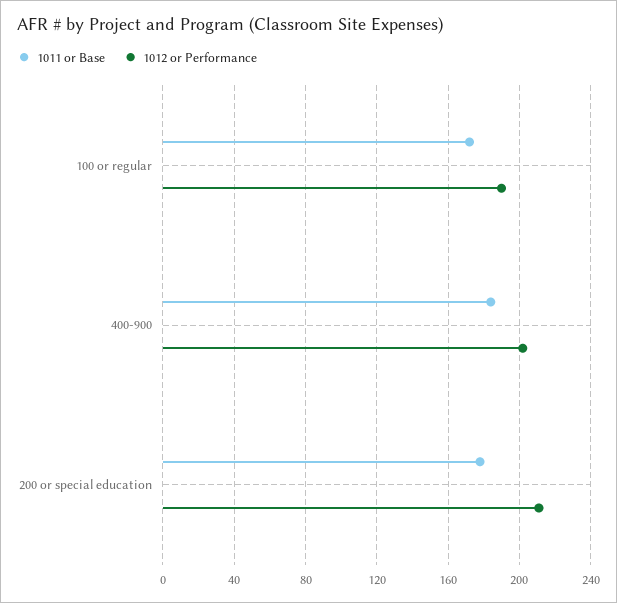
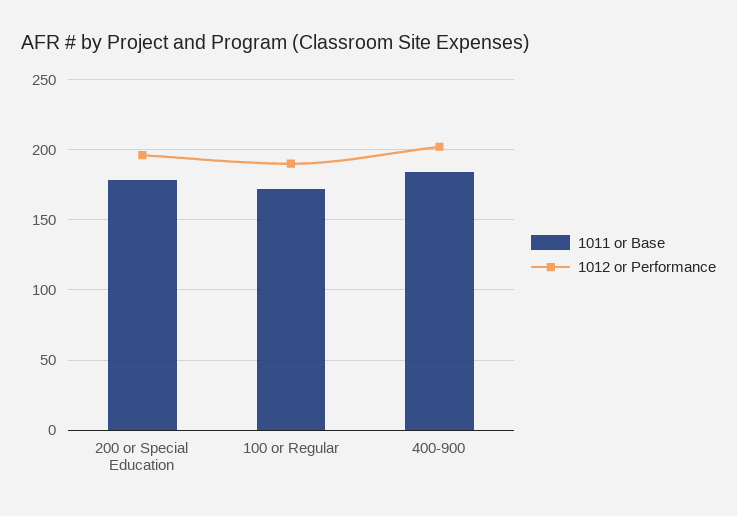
1012 or Performance, 200 or special education: 210 -> 195

